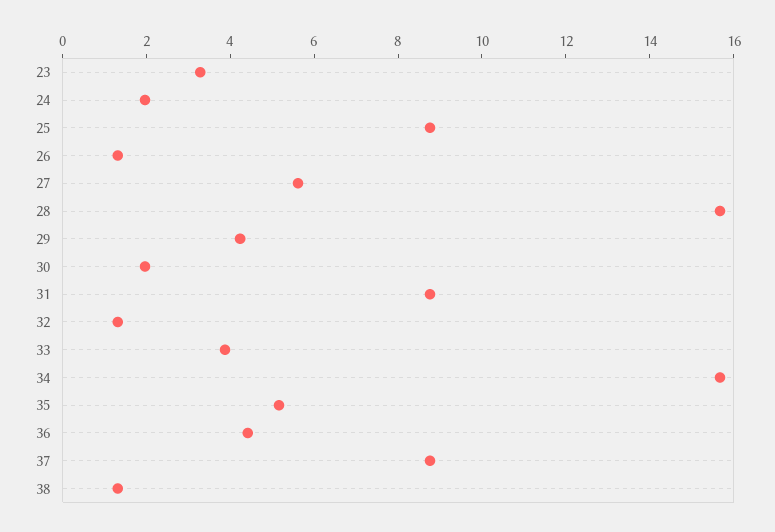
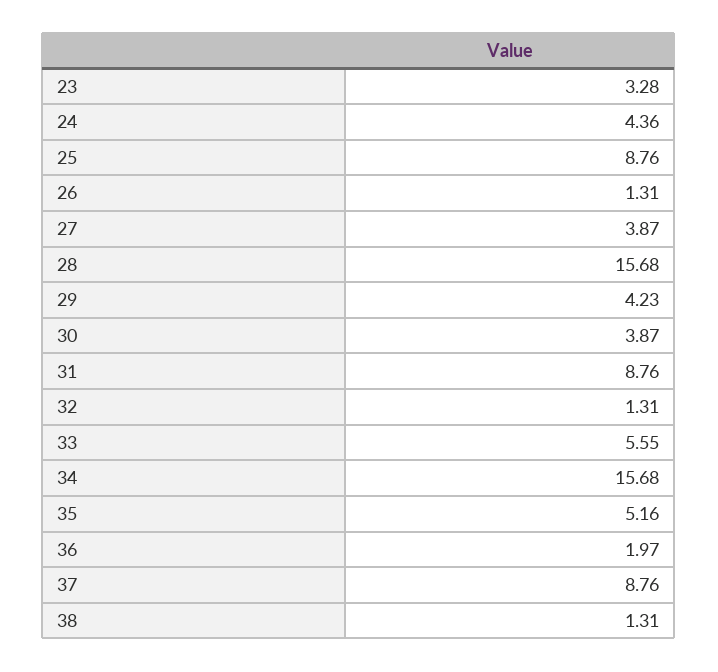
24: 2 -> 4.36
27: 5.5 -> 3.87
30: 2 -> 3.87
33: 4 -> 5.55
36: 4.5 -> 1.97

